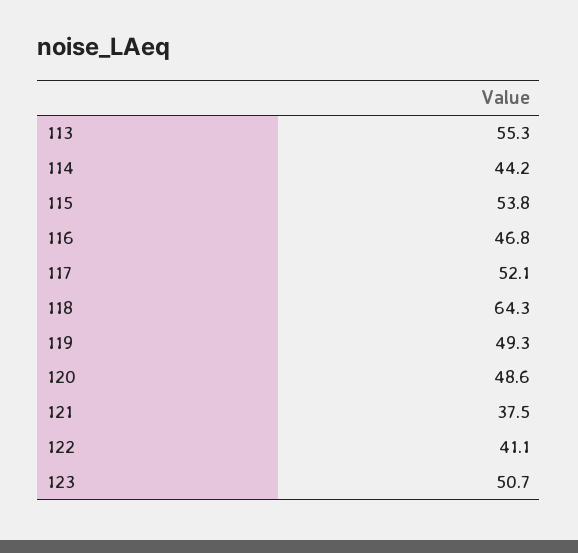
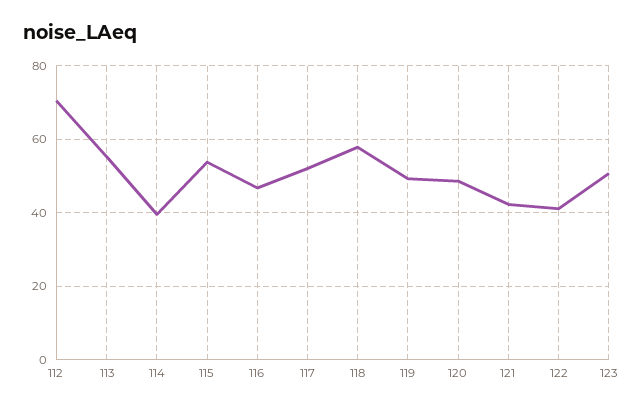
114: 44.2 -> 40
118: 64.3 -> 58
121: 37.5 -> 42
112: none -> 70

